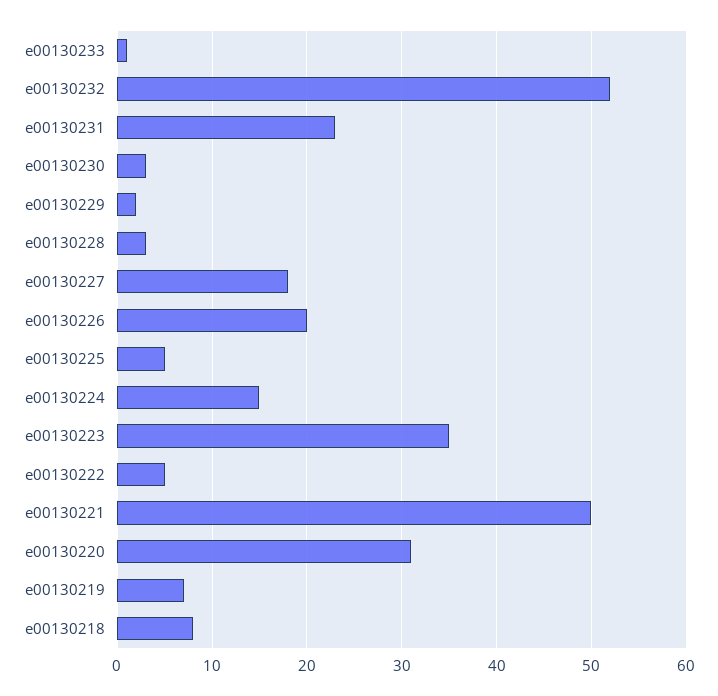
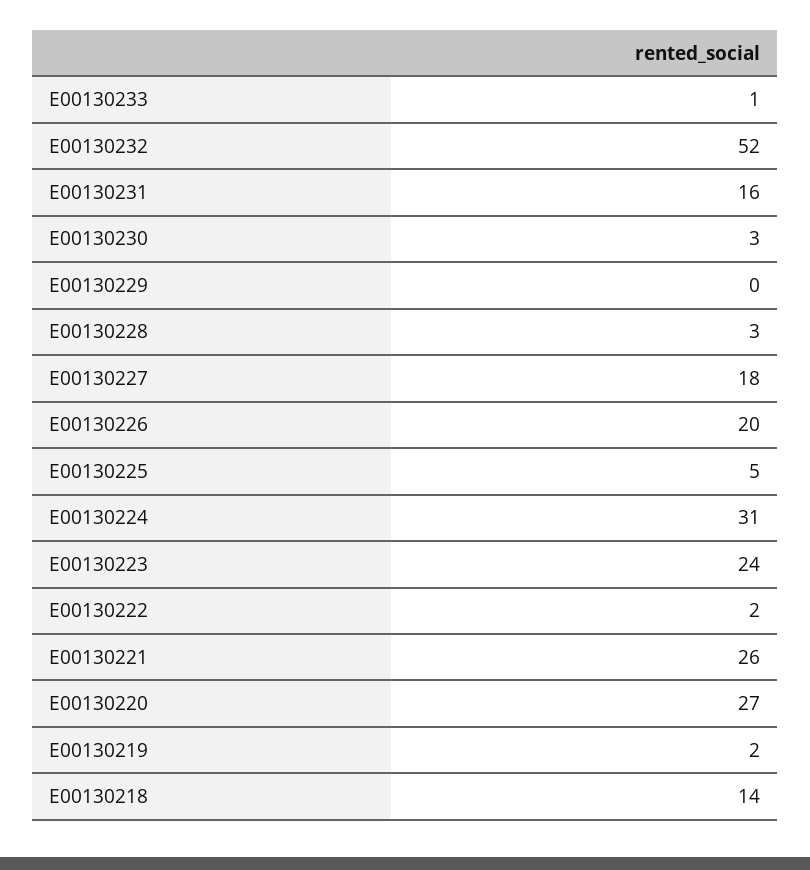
e00130231: 23 -> 16
e00130229: 2 -> 0
e00130224: 15 -> 31
e00130223: 35 -> 24
e00130222: 5 -> 2
e00130221: 50 -> 26
e00130220: 31 -> 27
e00130219: 7 -> 2
e00130218: 8 -> 14

